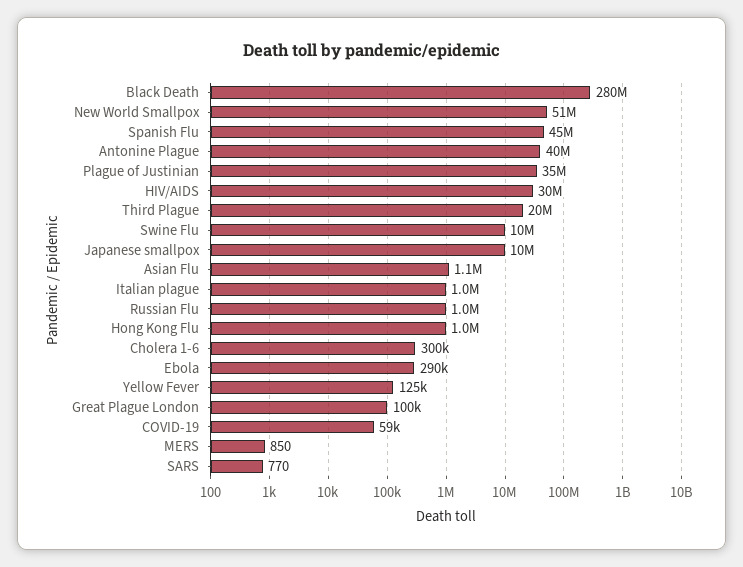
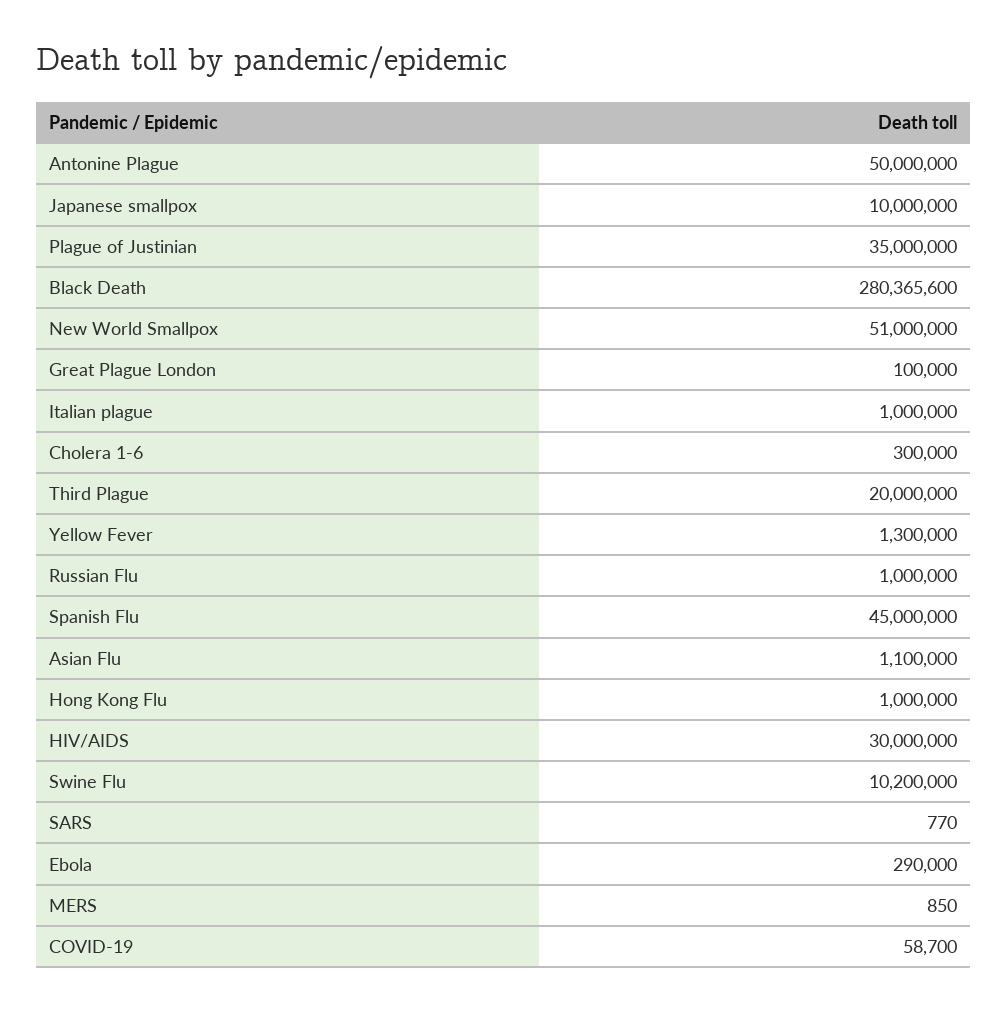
Antonine Plague: 40000000 -> 50000000
Yellow Fever: 125000 -> 1300000

